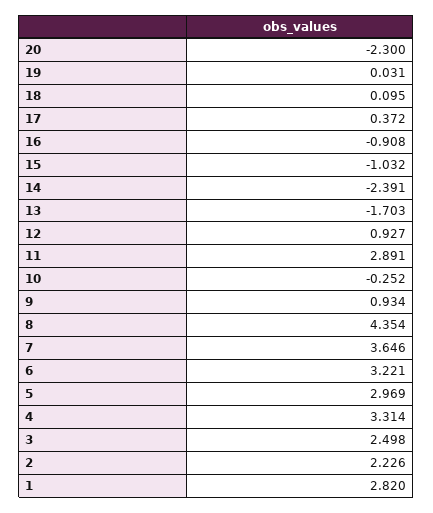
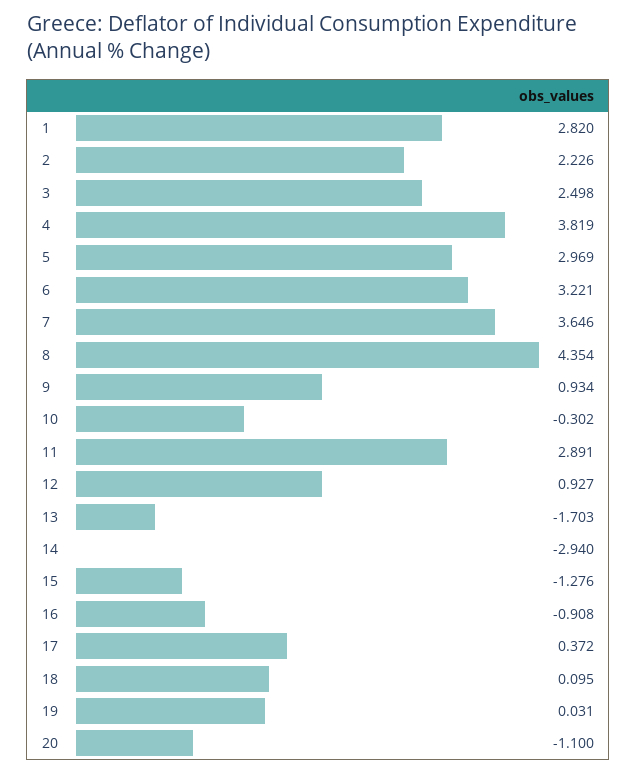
20: -2.3 -> -1.1
15: -1.032 -> -1.276
14: -2.391 -> -2.94
10: -0.252 -> -0.302
4: 3.314 -> 3.819

